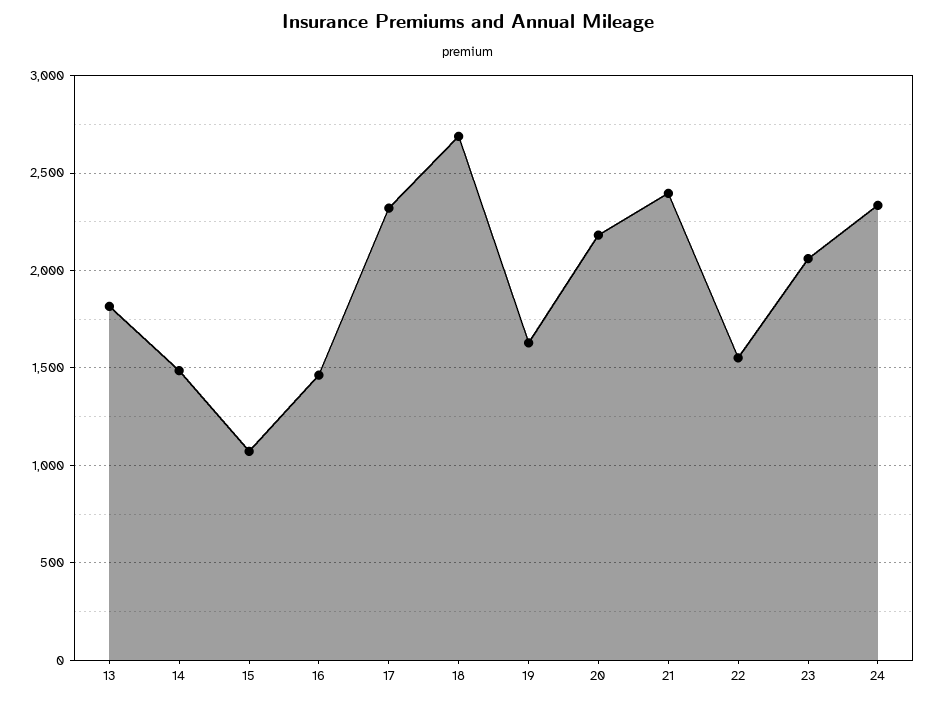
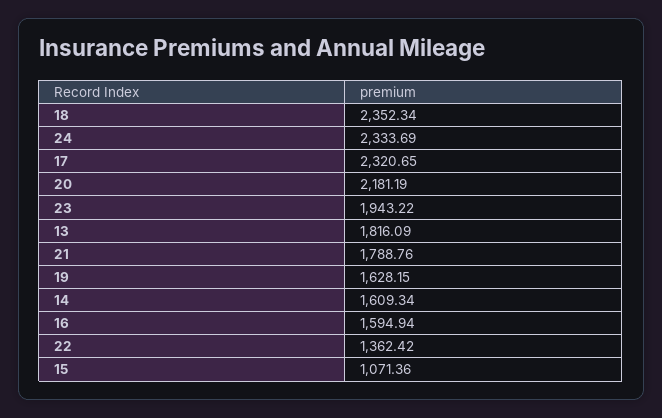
14: 1500 -> 1609.34
16: 1450 -> 1594.94
18: 2700 -> 2352.34
21: 2400 -> 1788.76
22: 1550 -> 1362.42
23: 2050 -> 1943.22

